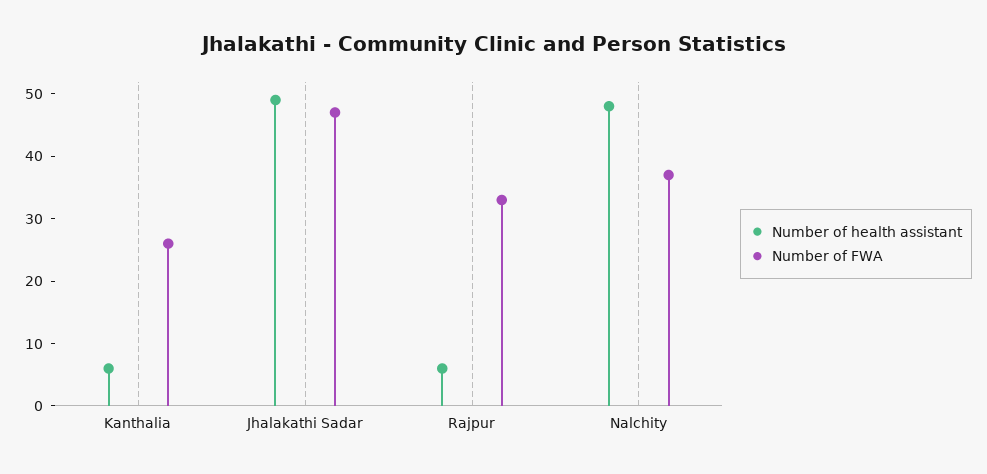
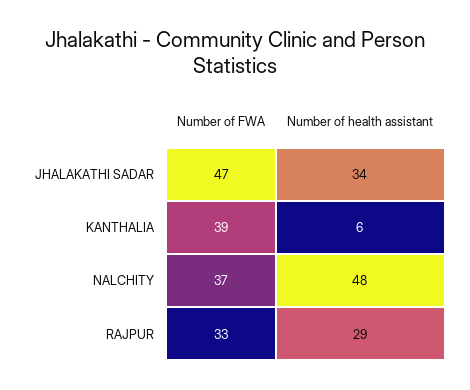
Number of FWA, Kanthalia: 25 -> 39
Number of health assistant, Jhalakathi Sadar: 50 -> 34
Number of health assistant, Rajpur: 5 -> 29

